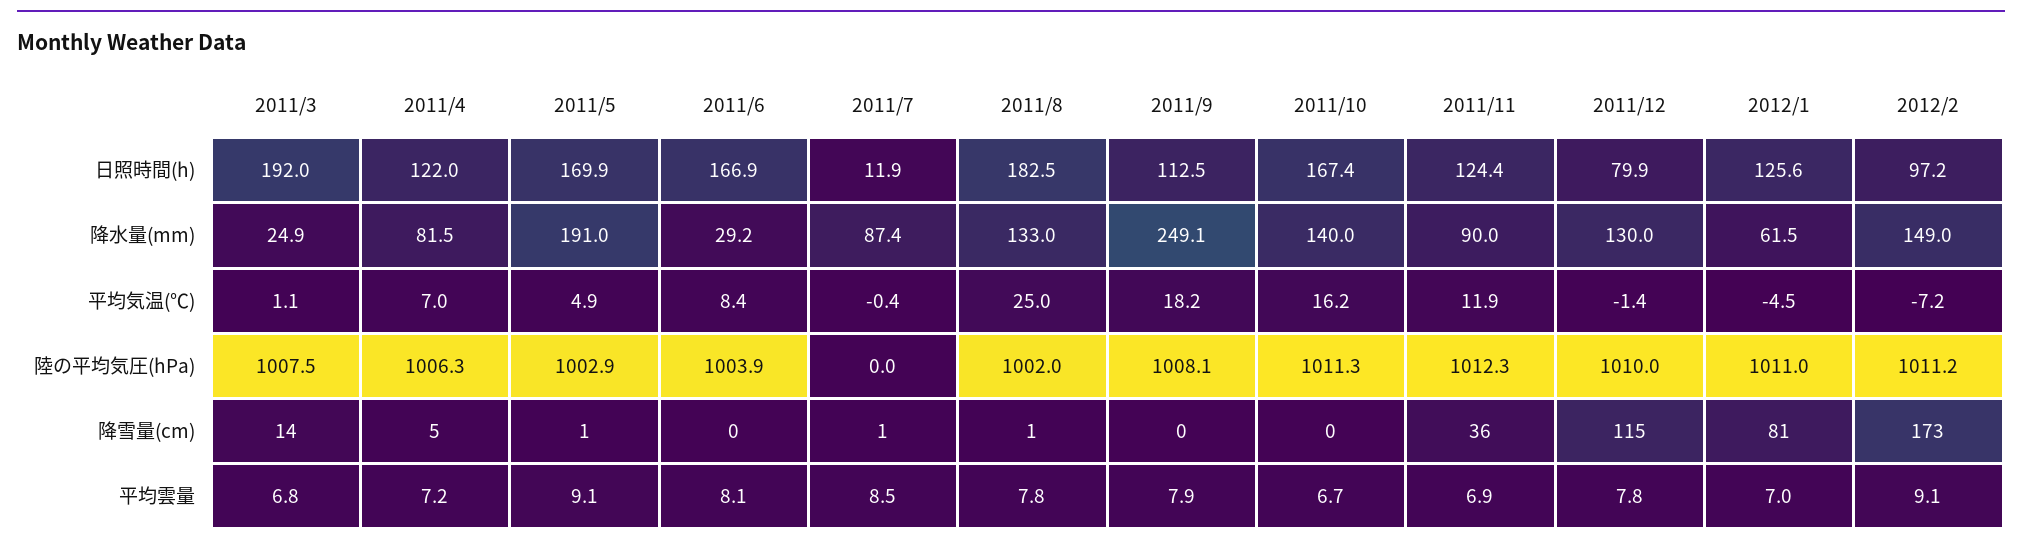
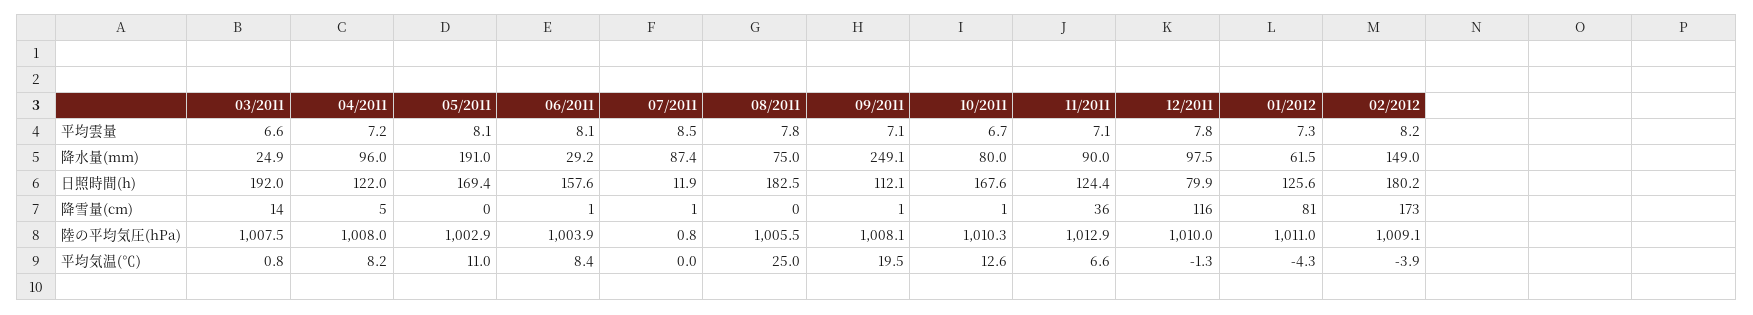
2011/5, 日照時間(h): 169.9 -> 169.4
2011/6, 日照時間(h): 166.9 -> 157.6
2011/9, 日照時間(h): 112.5 -> 112.1
2011/10, 日照時間(h): 167.4 -> 167.6
2012/2, 日照時間(h): 97.2 -> 180.2
2011/4, 降水量(mm): 81.5 -> 96
2011/8, 降水量(mm): 133 -> 75
2011/10, 降水量(mm): 140 -> 80
2011/12, 降水量(mm): 130 -> 97.5
2011/3, 平均気温(℃): 1.1 -> 0.8
2011/4, 平均気温(℃): 7 -> 8.2
2011/5, 平均気温(℃): 4.9 -> 11
2011/7, 平均気温(℃): -0.4 -> 0
2011/9, 平均気温(℃): 18.2 -> 19.5
2011/10, 平均気温(℃): 16.2 -> 12.6
2011/11, 平均気温(℃): 11.9 -> 6.6
2011/12, 平均気温(℃): -1.4 -> -1.3
2012/1, 平均気温(℃): -4.5 -> -4.3
2012/2, 平均気温(℃): -7.2 -> -3.9
2011/4, 陸の平均気圧(hPa): 1006.3 -> 1008
2011/7, 陸の平均気圧(hPa): 0 -> 0.8
2011/8, 陸の平均気圧(hPa): 1002 -> 1005.5
2011/10, 陸の平均気圧(hPa): 1011.3 -> 1010.3
2011/11, 陸の平均気圧(hPa): 1012.3 -> 1012.9
2012/2, 陸の平均気圧(hPa): 1011.2 -> 1009.1
2011/5, 降雪量(cm): 1 -> 0
2011/6, 降雪量(cm): 0 -> 1
2011/8, 降雪量(cm): 1 -> 0
2011/9, 降雪量(cm): 0 -> 1
2011/10, 降雪量(cm): 0 -> 1
2011/12, 降雪量(cm): 115 -> 116
2011/3, 平均雲量: 6.8 -> 6.6
2011/5, 平均雲量: 9.1 -> 8.1
2011/9, 平均雲量: 7.9 -> 7.1
2011/11, 平均雲量: 6.9 -> 7.1
2012/1, 平均雲量: 7 -> 7.3
2012/2, 平均雲量: 9.1 -> 8.2

